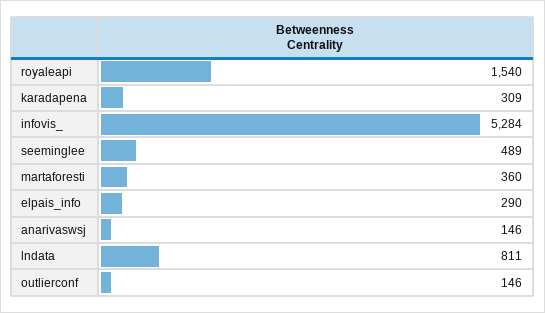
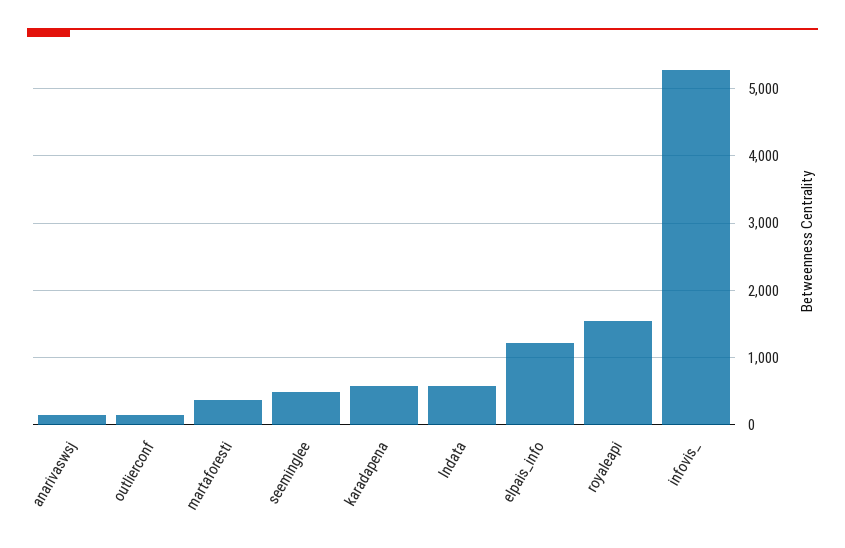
karadapena: 309 -> 600
elpais_info: 290 -> 1200
lndata: 811 -> 600

